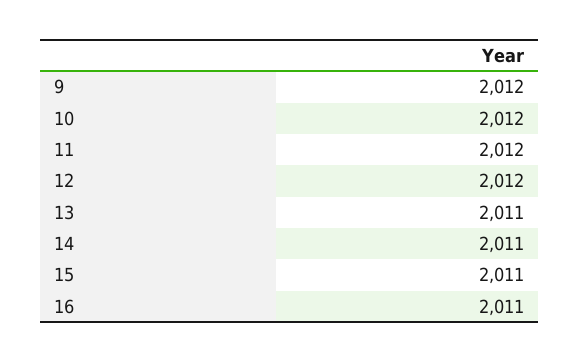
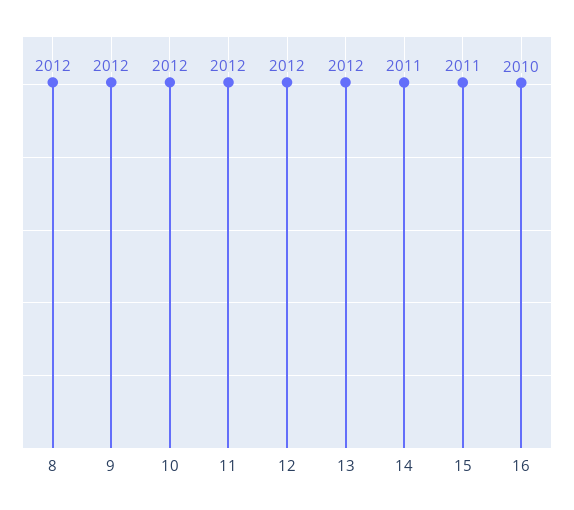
13: 2011 -> 2012
16: 2011 -> 2010
8: none -> 2012

